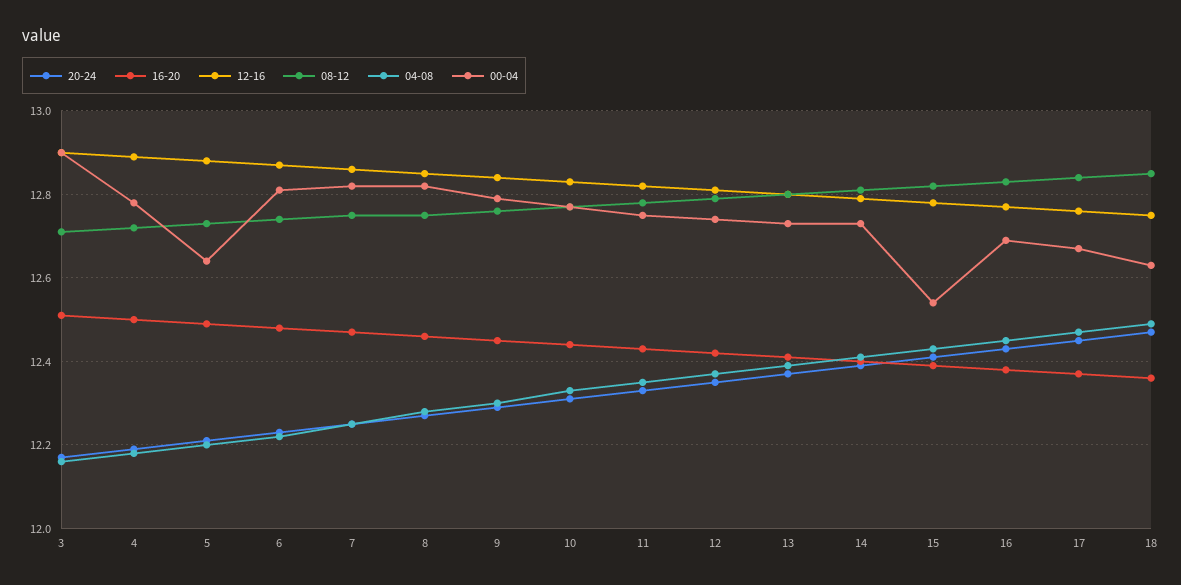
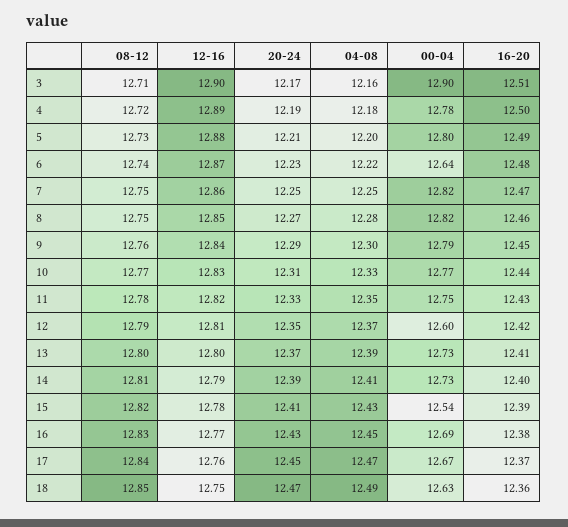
00-04, 5: 12.65 -> 12.8
00-04, 6: 12.8 -> 12.64
00-04, 12: 12.75 -> 12.6

